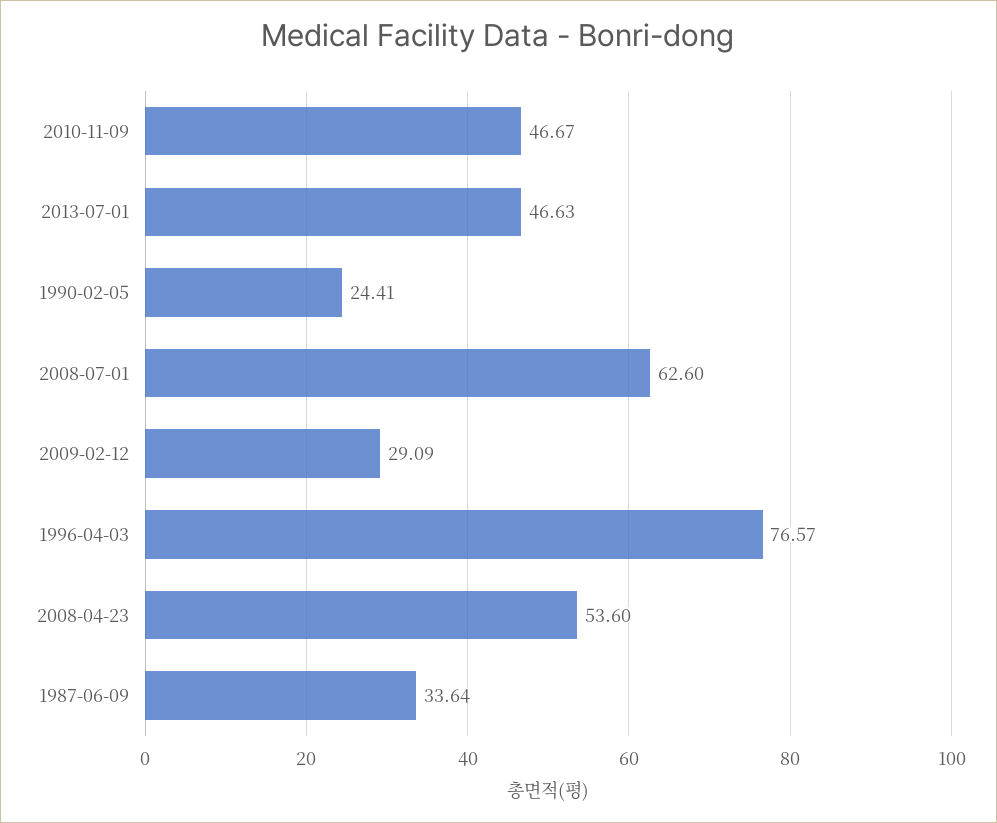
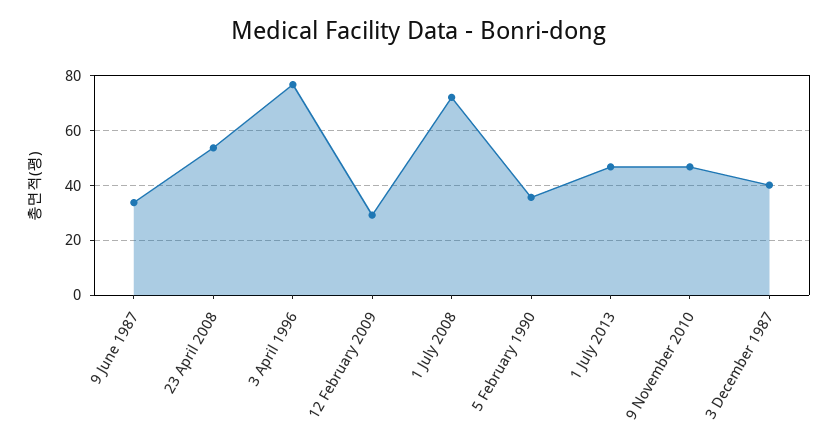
1990-02-05: 24.41 -> 35
2008-07-01: 62.6 -> 72.5
3 December 1987: none -> 40

